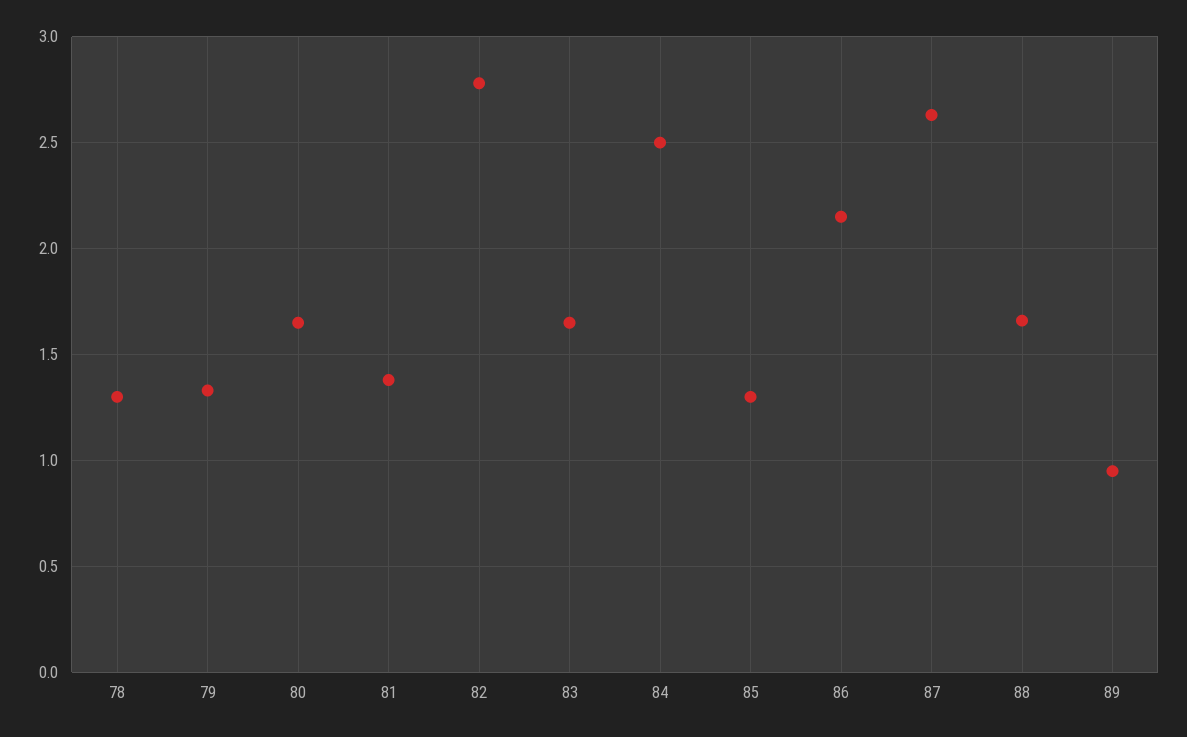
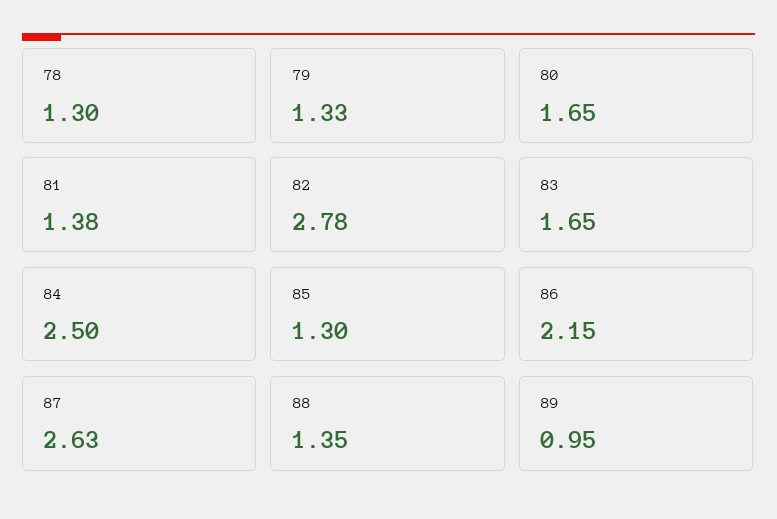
88: 1.65 -> 1.35

